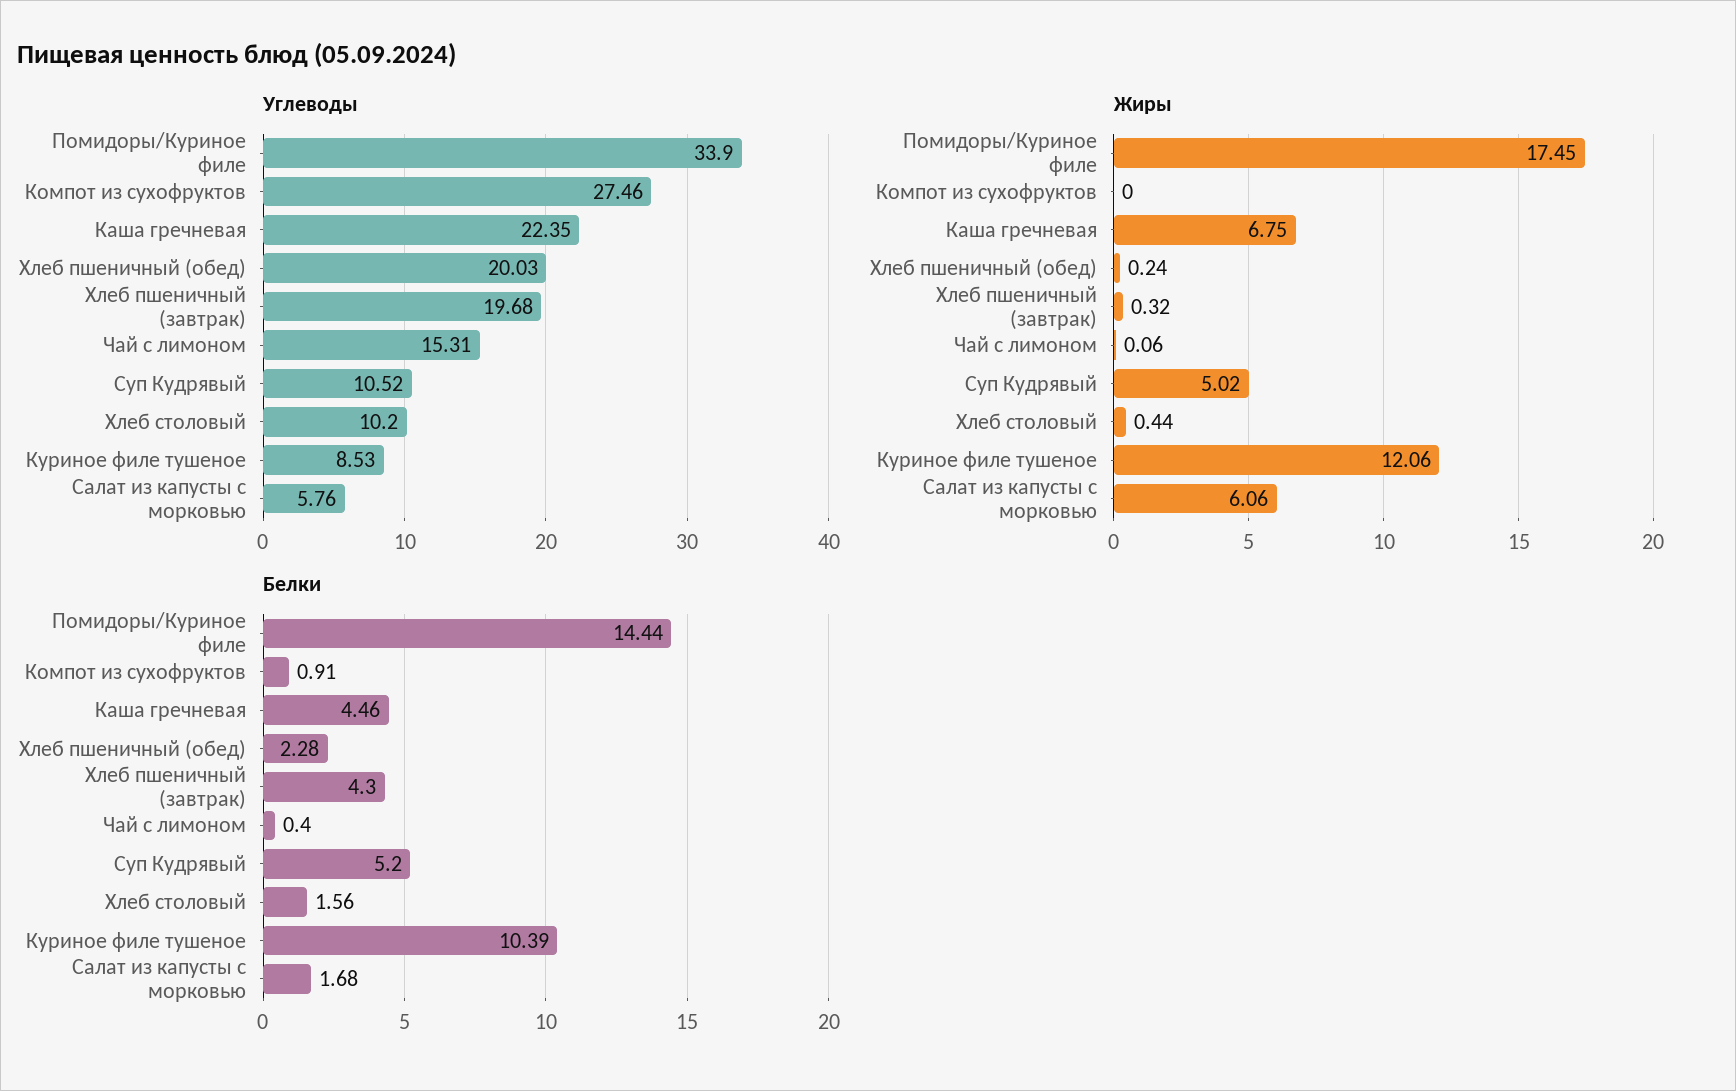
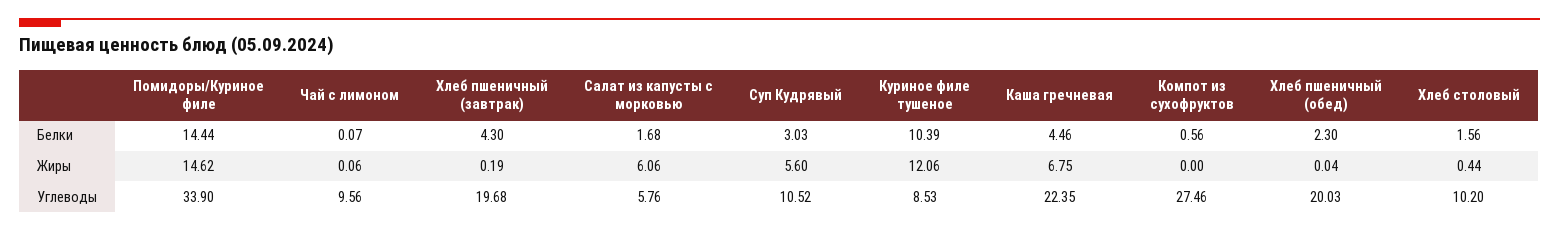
Углеводы, Чай с лимоном: 15.31 -> 9.56
Жиры, Помидоры/Куриное филе: 17.45 -> 14.62
Жиры, Хлеб пшеничный (обед): 0.24 -> 0.04
Жиры, Хлеб пшеничный (завтрак): 0.32 -> 0.19
Жиры, Суп Кудрявый: 5.02 -> 5.6
Белки, Компот из сухофруктов: 0.91 -> 0.56
Белки, Хлеб пшеничный (обед): 2.28 -> 2.3
Белки, Чай с лимоном: 0.4 -> 0.07
Белки, Суп Кудрявый: 5.2 -> 3.03

